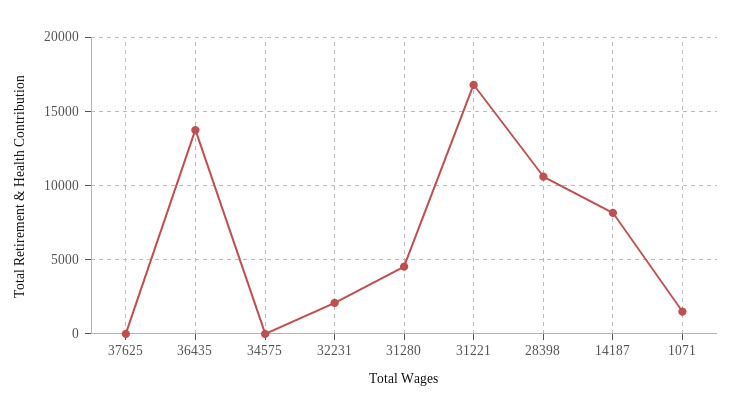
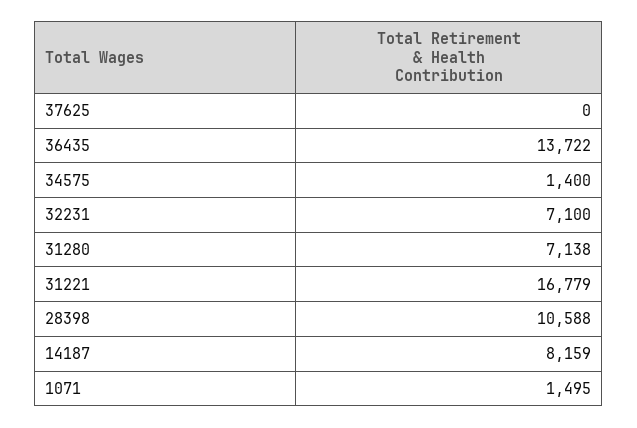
34575: 0 -> 1400
32231: 2000 -> 7100
31280: 4500 -> 7138

